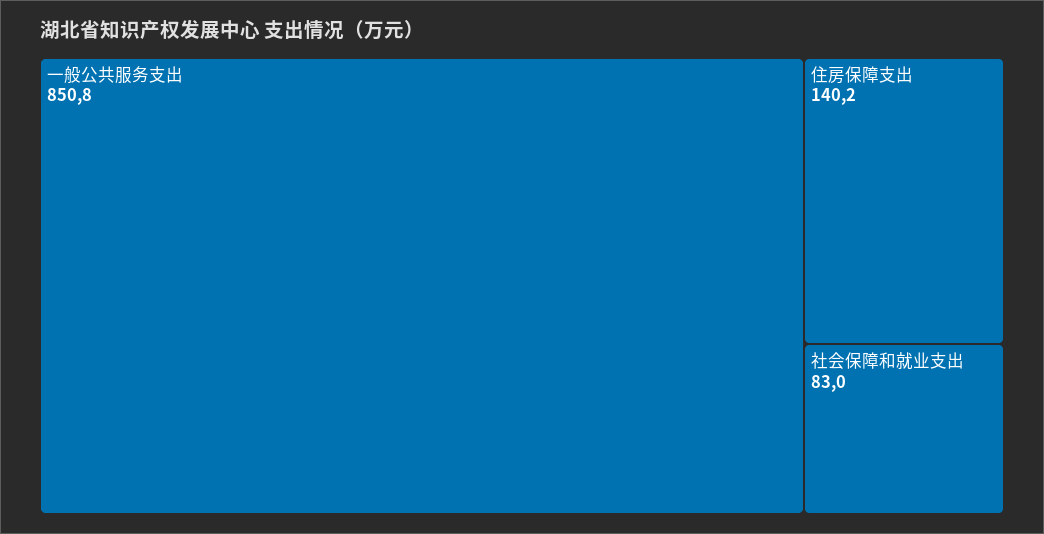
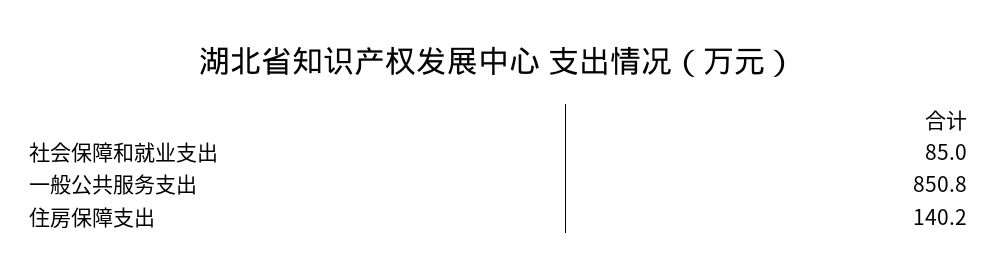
社会保障和就业支出: 83 -> 85

